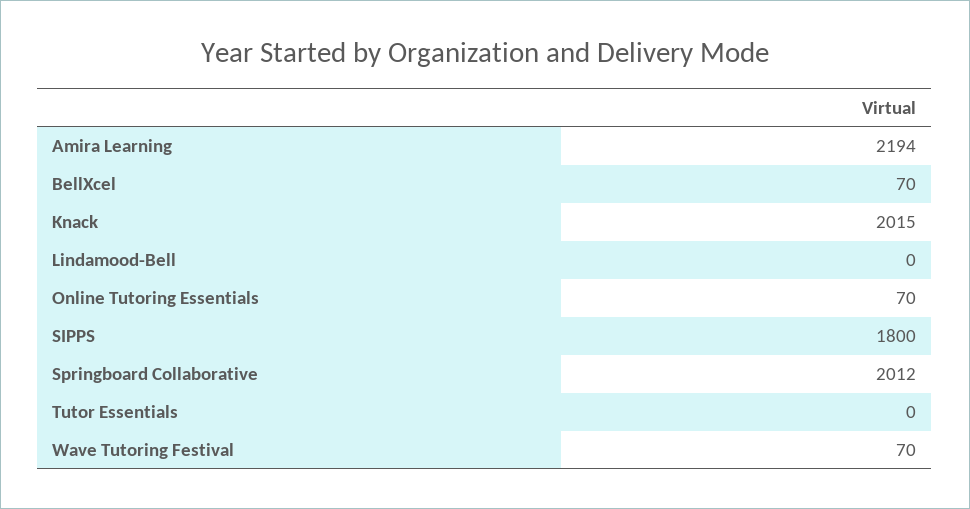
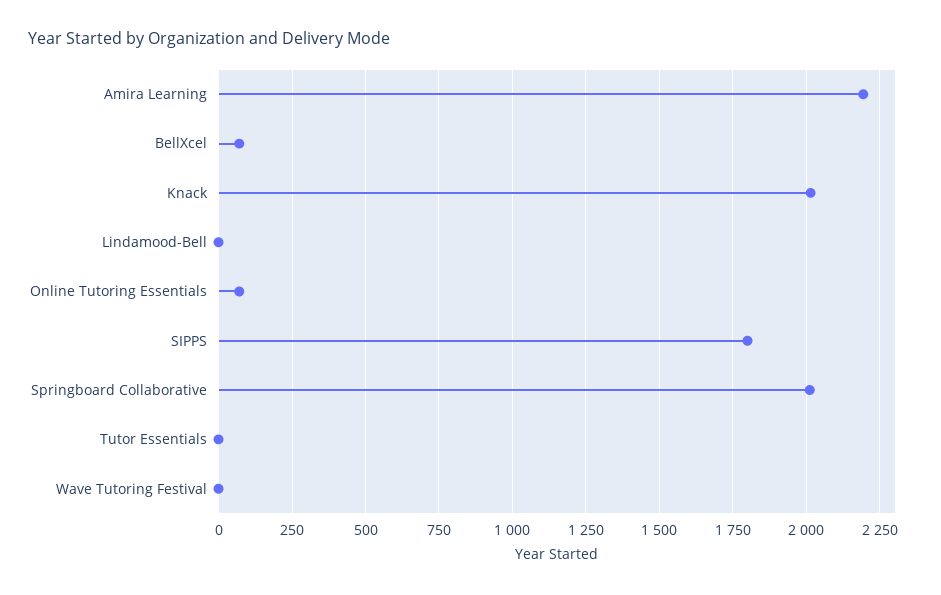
Wave Tutoring Festival: 70 -> 0

